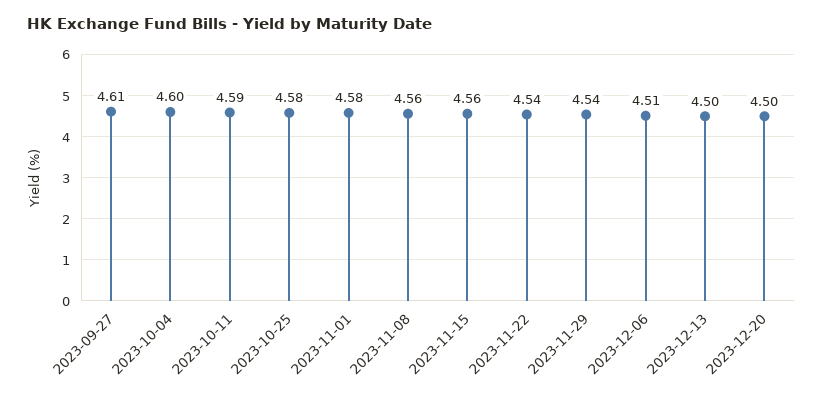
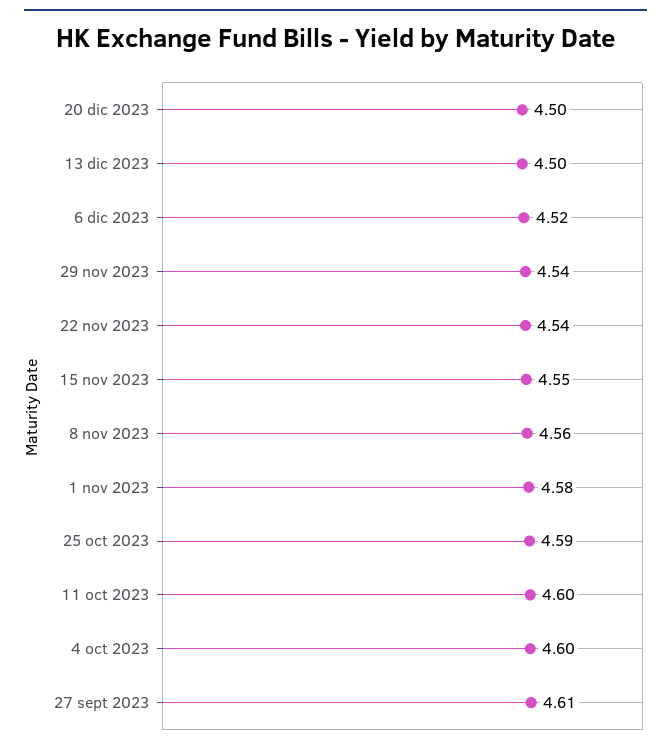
2023-10-11: 4.59 -> 4.6
2023-10-25: 4.58 -> 4.59
2023-11-15: 4.56 -> 4.55
2023-12-06: 4.51 -> 4.52

